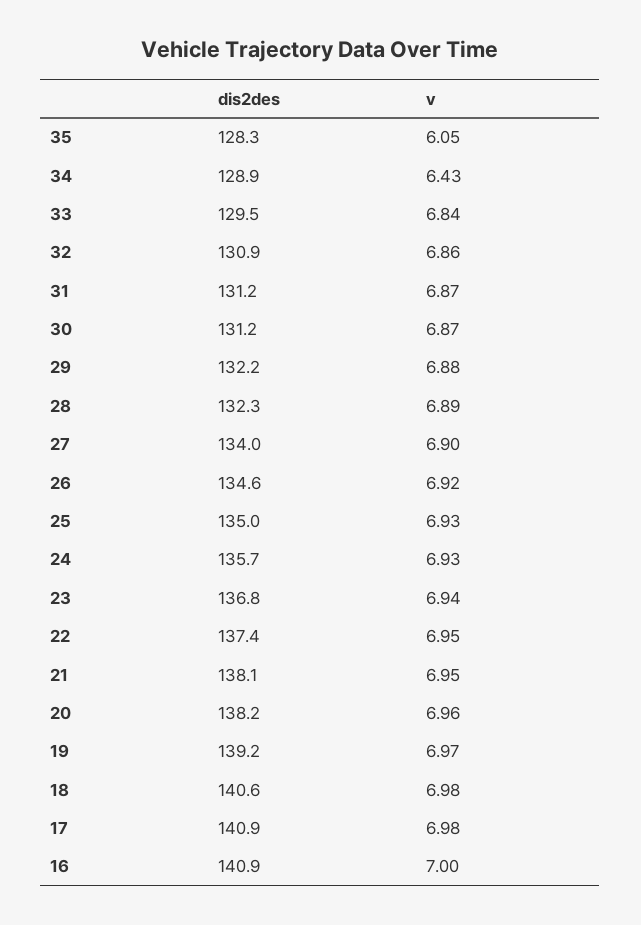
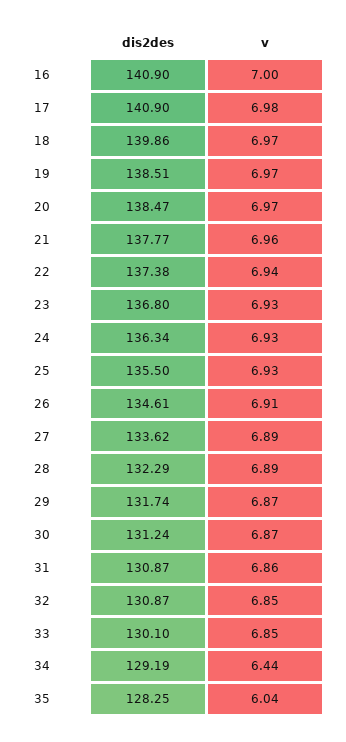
v, 35: 6.05 -> 6.04
dis2des, 34: 128.9 -> 129.19
v, 34: 6.43 -> 6.44
dis2des, 33: 129.5 -> 130.1
v, 33: 6.84 -> 6.85
v, 32: 6.86 -> 6.85
dis2des, 31: 131.2 -> 130.87
v, 31: 6.87 -> 6.86
dis2des, 29: 132.2 -> 131.74
v, 29: 6.88 -> 6.87
dis2des, 27: 134 -> 133.62
v, 27: 6.9 -> 6.89
v, 26: 6.92 -> 6.91
dis2des, 25: 135 -> 135.5
dis2des, 24: 135.7 -> 136.34
v, 23: 6.94 -> 6.93
v, 22: 6.95 -> 6.94
dis2des, 21: 138.1 -> 137.77
v, 21: 6.95 -> 6.96
dis2des, 20: 138.2 -> 138.47
v, 20: 6.96 -> 6.97
dis2des, 19: 139.2 -> 138.51
dis2des, 18: 140.6 -> 139.86
v, 18: 6.98 -> 6.97

